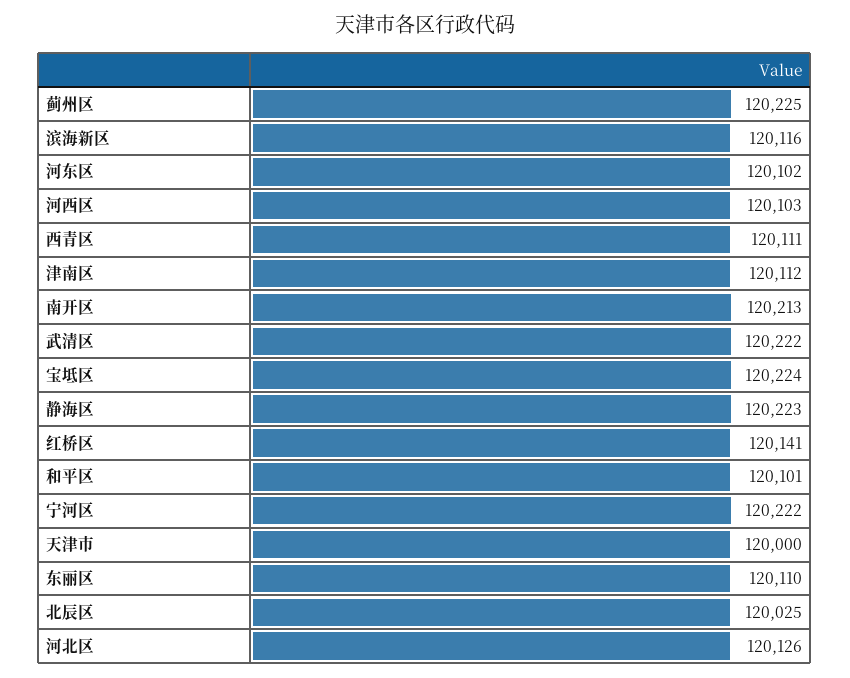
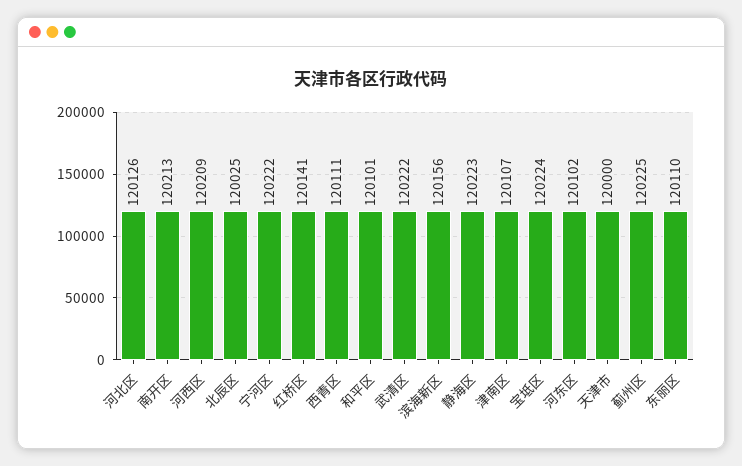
滨海新区: 120116 -> 120156
河西区: 120103 -> 120209
津南区: 120112 -> 120107

